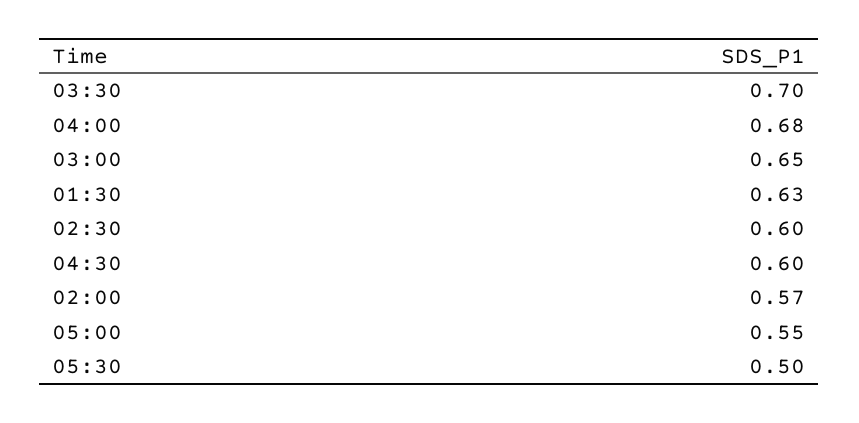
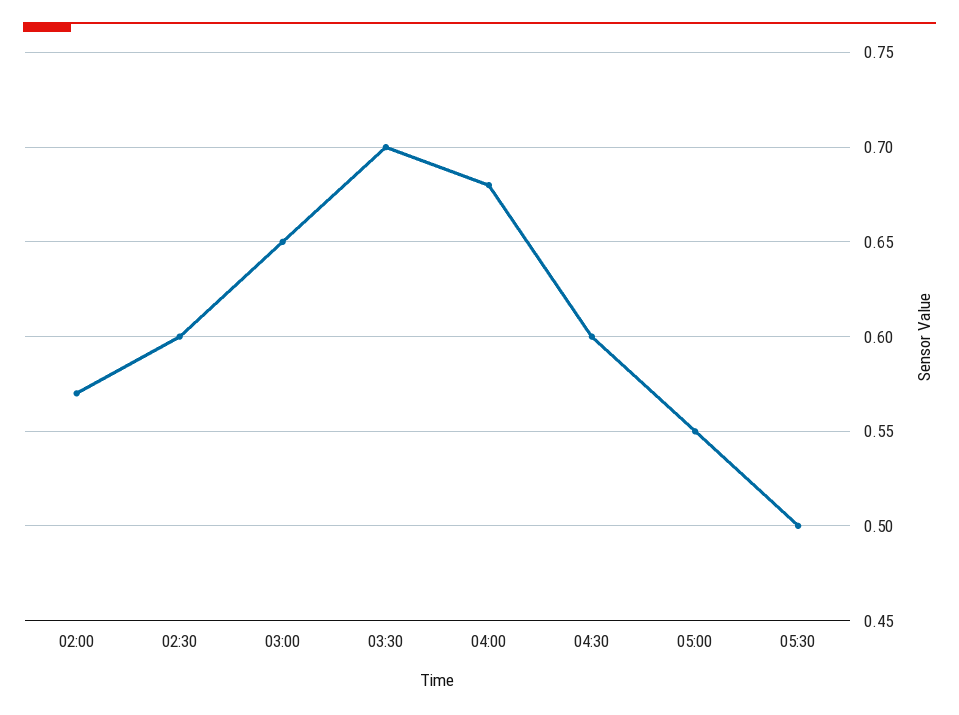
01:30: 0.63 -> none

